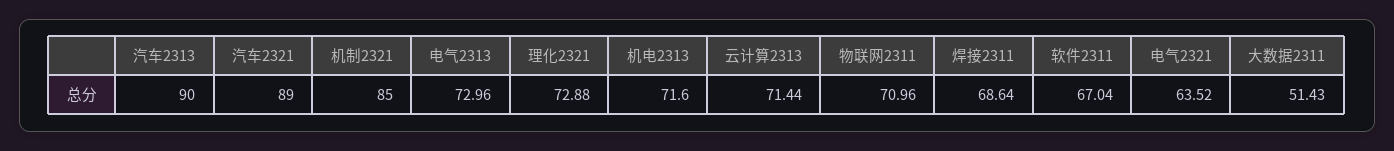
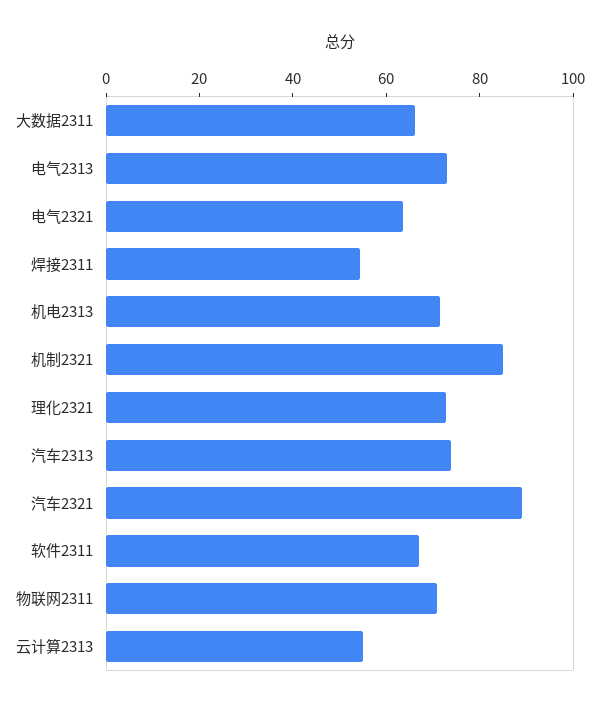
汽车2313: 90 -> 75
云计算2313: 71.44 -> 55
焊接2311: 68.64 -> 55
大数据2311: 51.43 -> 65

